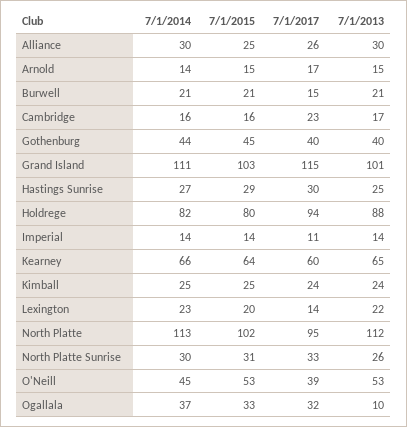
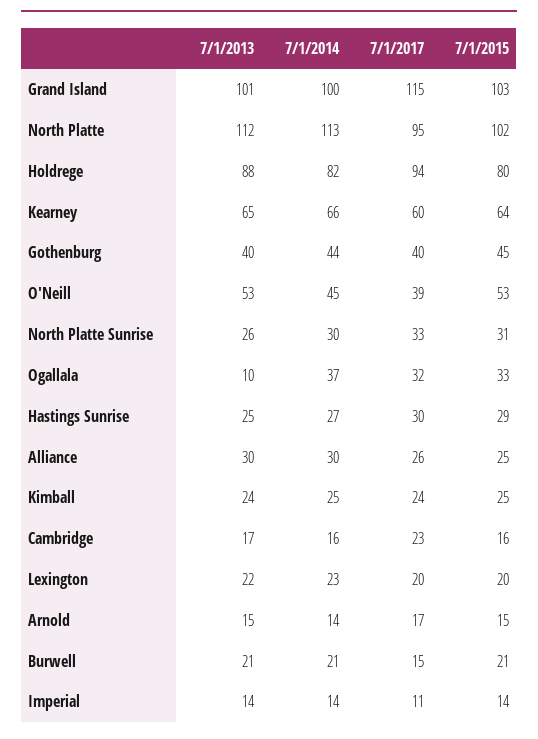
7/1/2014, Grand Island: 111 -> 100
7/1/2017, Lexington: 14 -> 20

